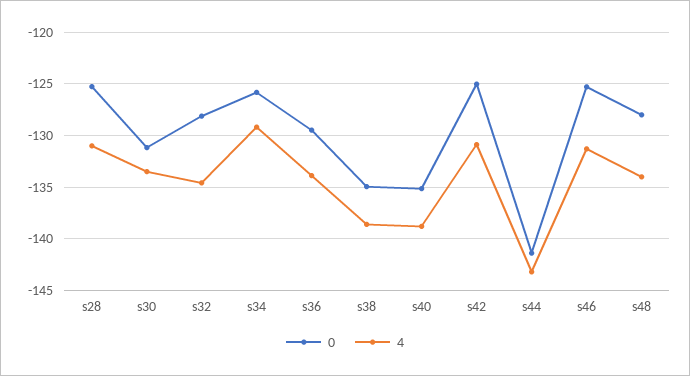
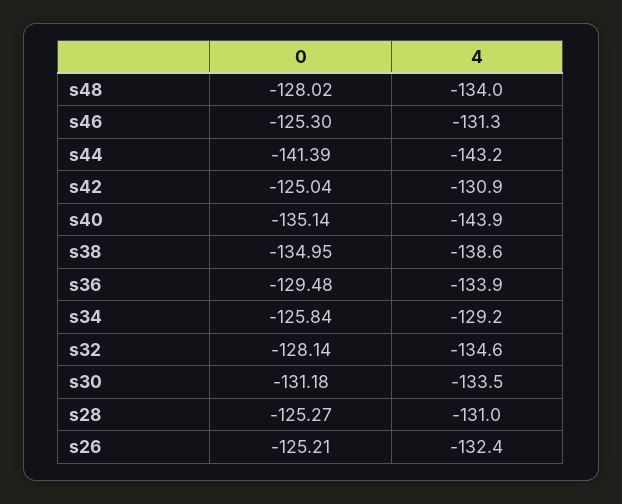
4, s40: -139 -> -143.9
0, s26: none -> -125.21
4, s26: none -> -132.4

